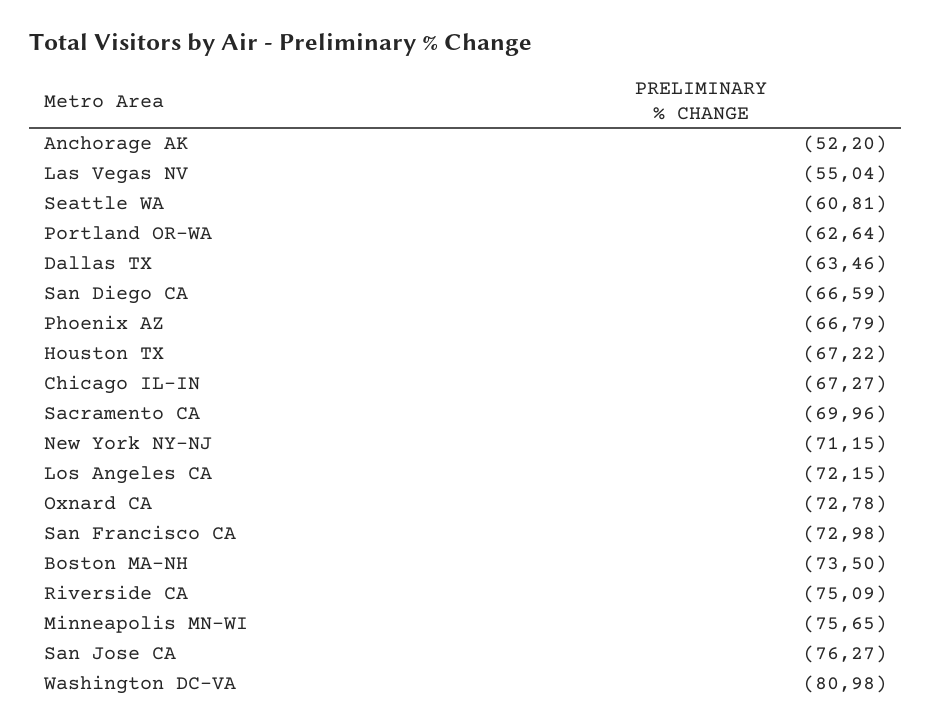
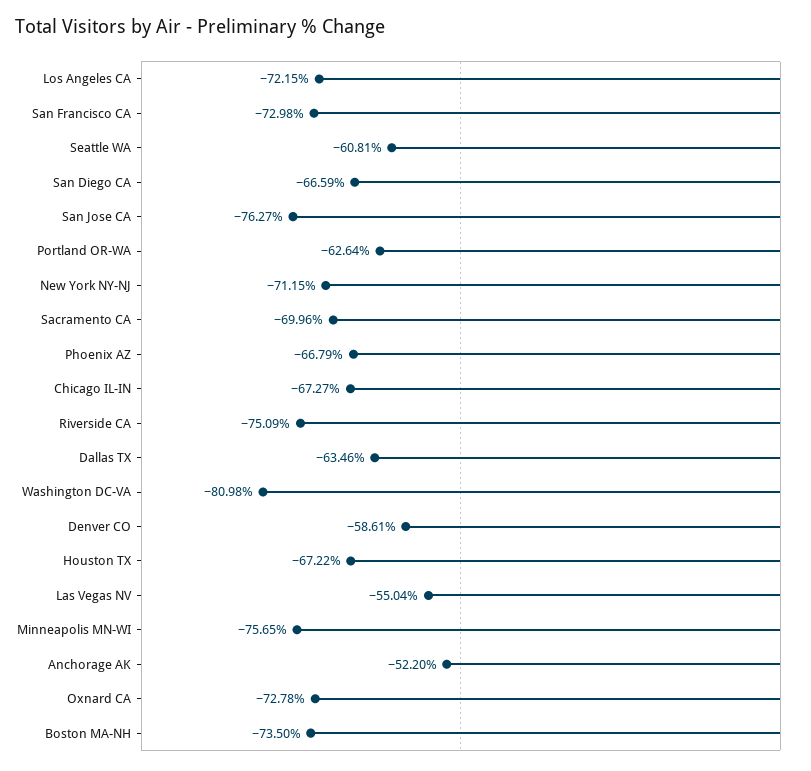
Denver CO: none -> -58.61

